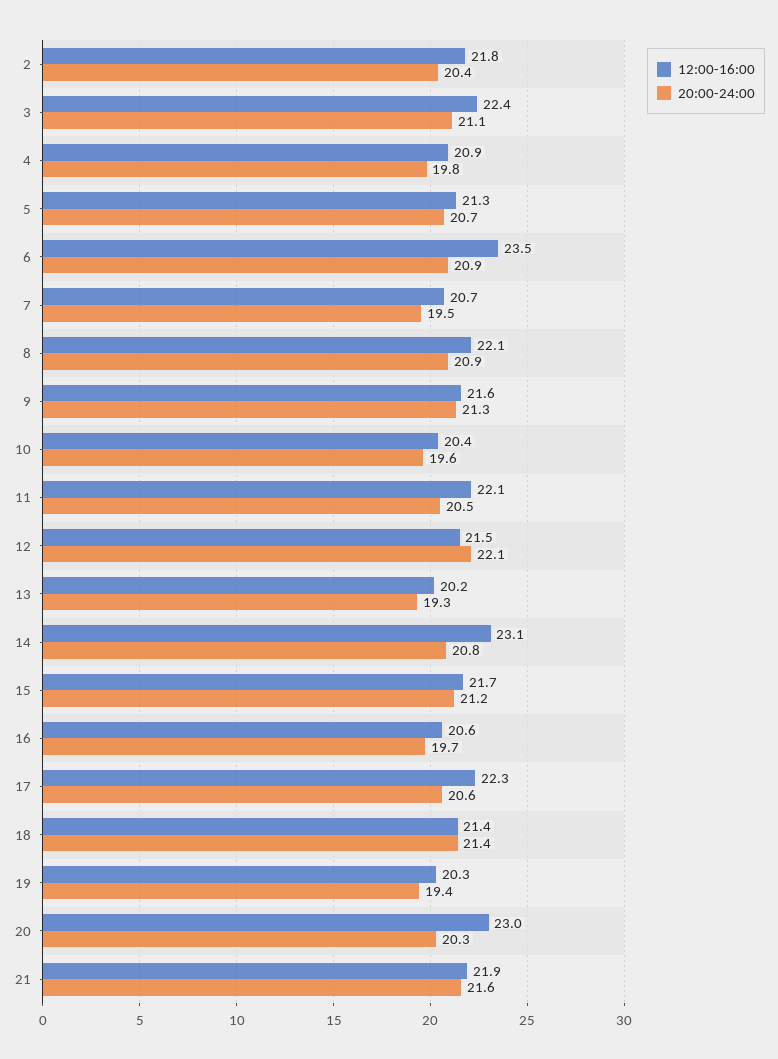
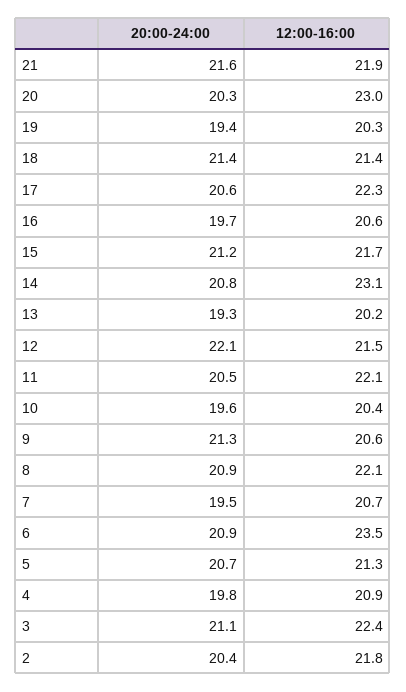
12:00-16:00, 9: 21.6 -> 20.6

